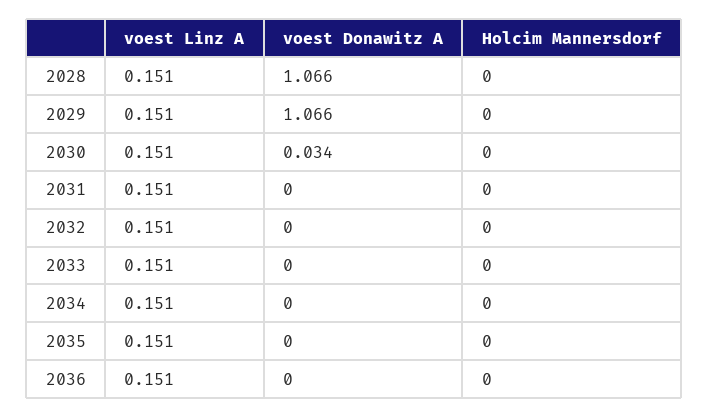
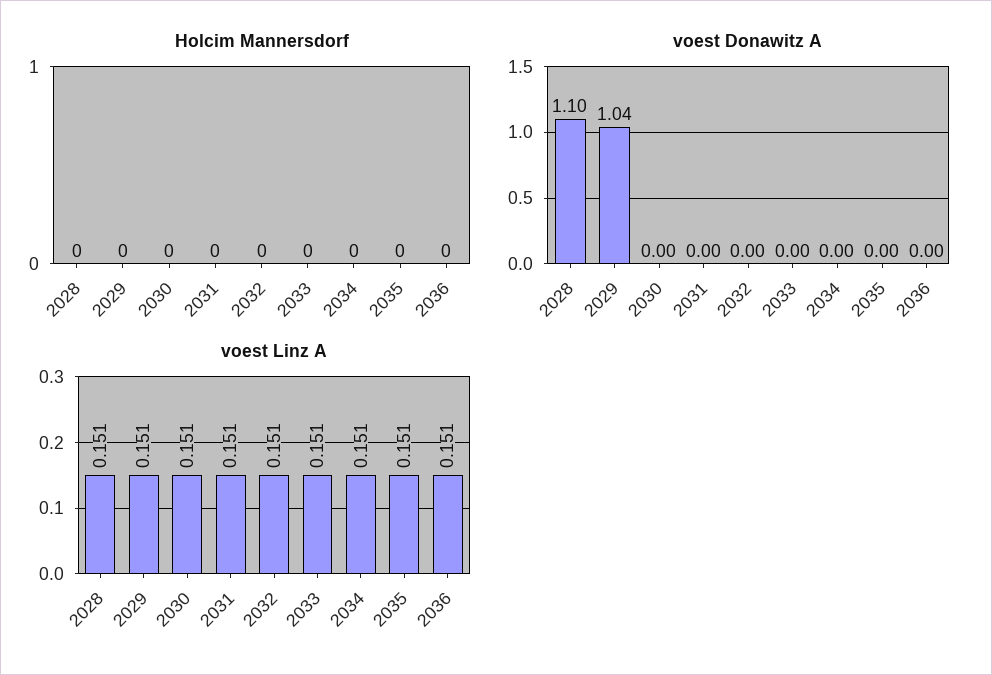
voest Donawitz A, 2028: 1.066 -> 1.1
voest Donawitz A, 2029: 1.066 -> 1.04
voest Donawitz A, 2030: 0.034 -> 0

